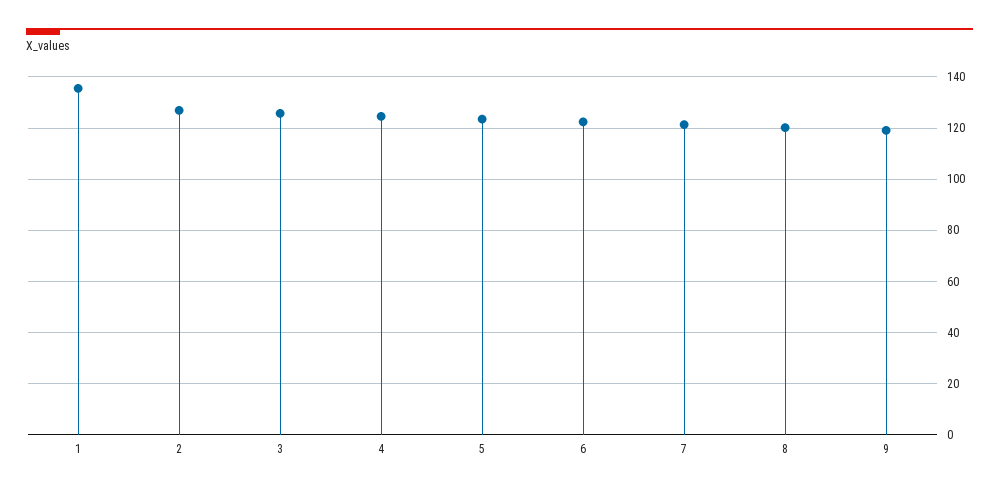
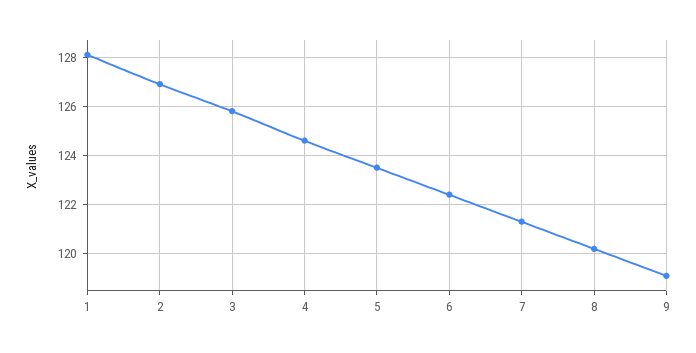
1: 135 -> 128

